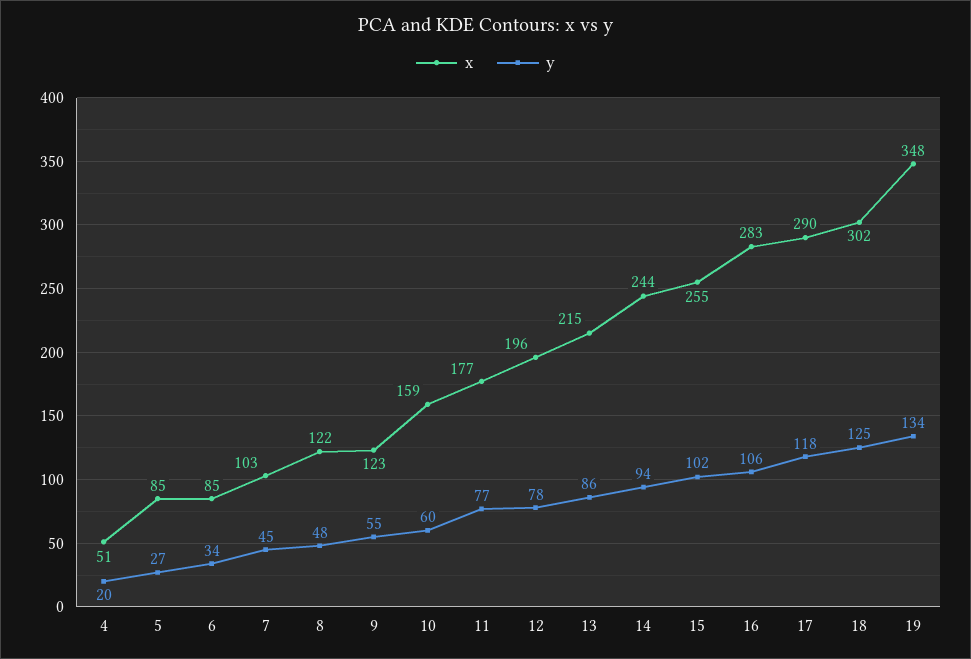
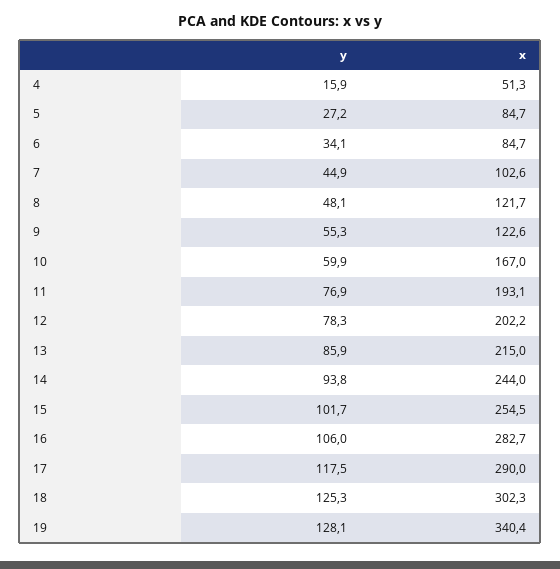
y, 4: 20 -> 15.9
x, 10: 159 -> 167
x, 11: 177 -> 193.1
x, 12: 196 -> 202.2
x, 19: 348 -> 340.4
y, 19: 134 -> 128.1

